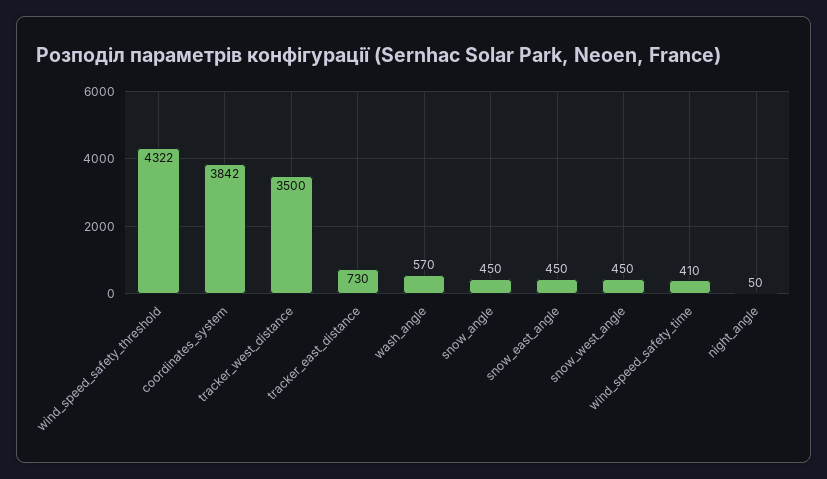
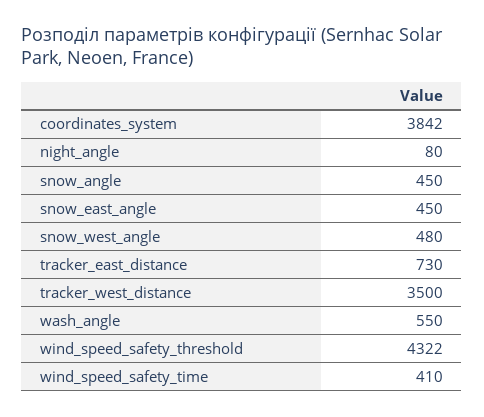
wash_angle: 570 -> 550
snow_west_angle: 450 -> 480
night_angle: 50 -> 80

